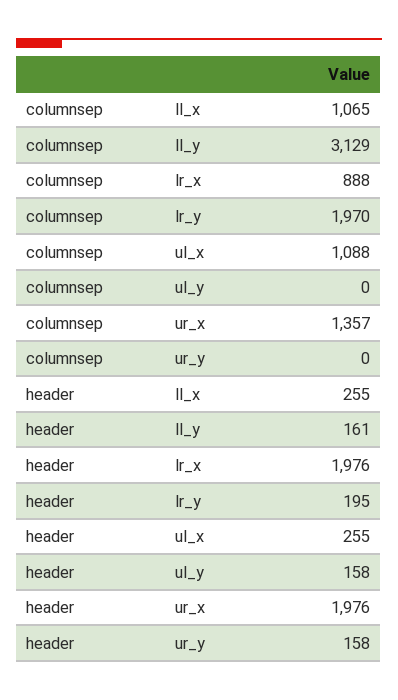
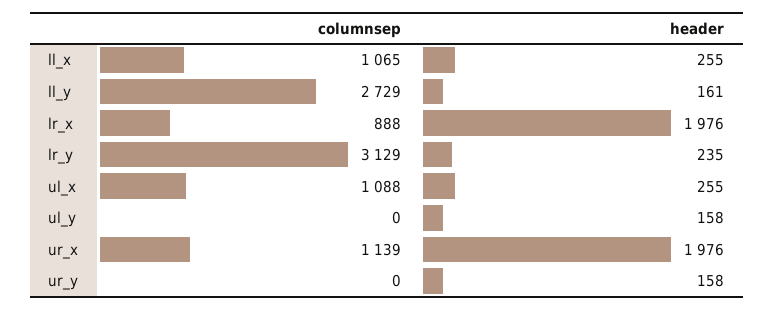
columnsep, ll_y: 3129 -> 2729
columnsep, lr_y: 1970 -> 3129
columnsep, ur_x: 1357 -> 1139
header, lr_y: 195 -> 235

